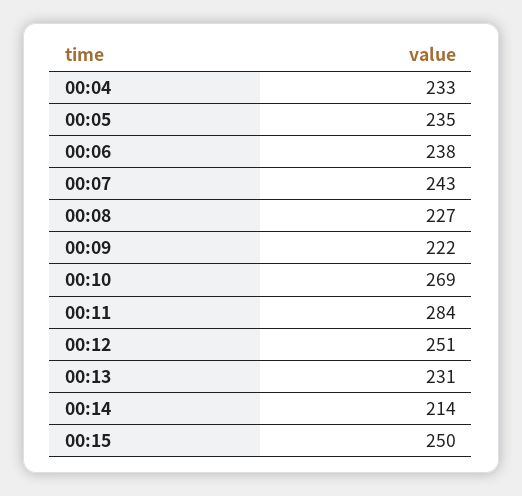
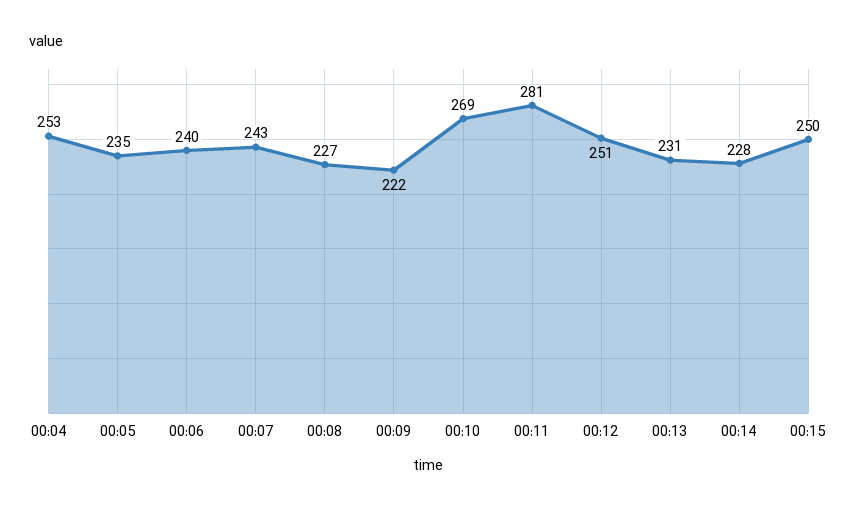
00:04: 233 -> 253
00:06: 238 -> 240
00:11: 284 -> 281
00:14: 214 -> 228

